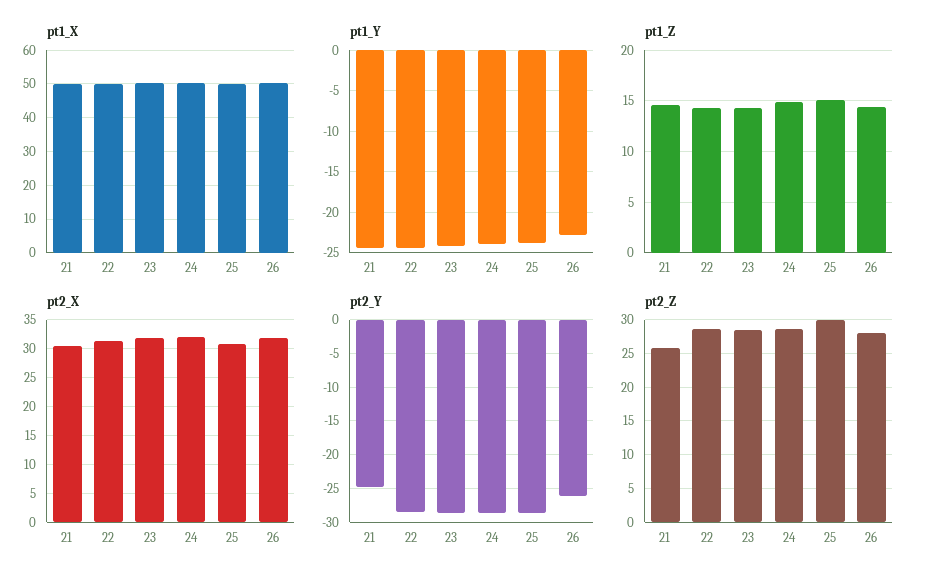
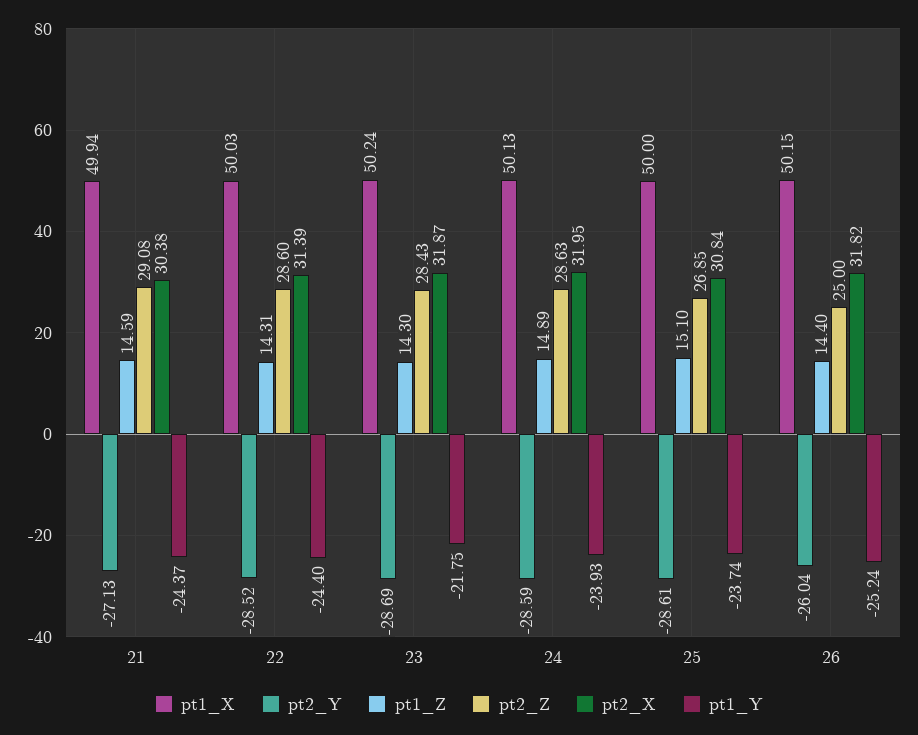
pt1_Y, 23: -24 -> -21.75
pt1_Y, 26: -23 -> -25.24
pt2_Y, 21: -25 -> -27.13
pt2_Z, 21: 26 -> 29.08
pt2_Z, 25: 30 -> 26.85
pt2_Z, 26: 28 -> 25

